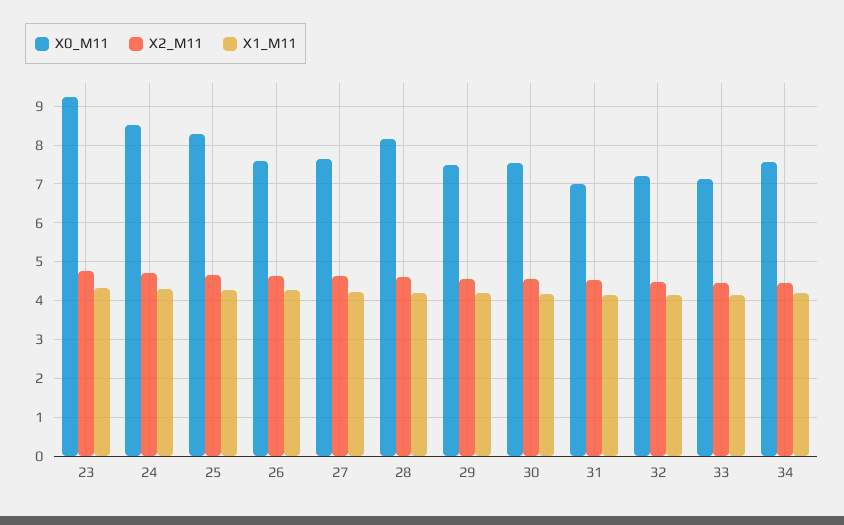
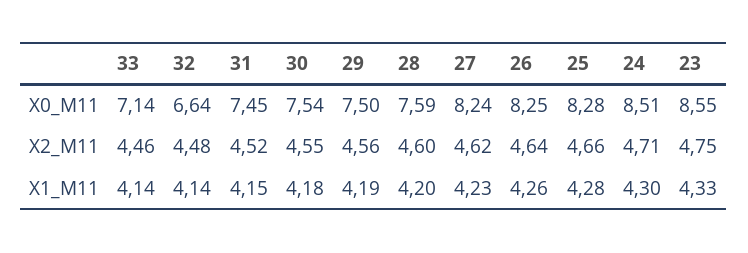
X0_M11, 23: 9.2 -> 8.55
X0_M11, 26: 7.6 -> 8.25
X0_M11, 27: 7.6 -> 8.24
X0_M11, 28: 8.2 -> 7.59
X0_M11, 31: 7 -> 7.45
X0_M11, 32: 7.2 -> 6.64
X0_M11, 34: 7.6 -> none
X2_M11, 34: 4.4 -> none
X1_M11, 34: 4.2 -> none

